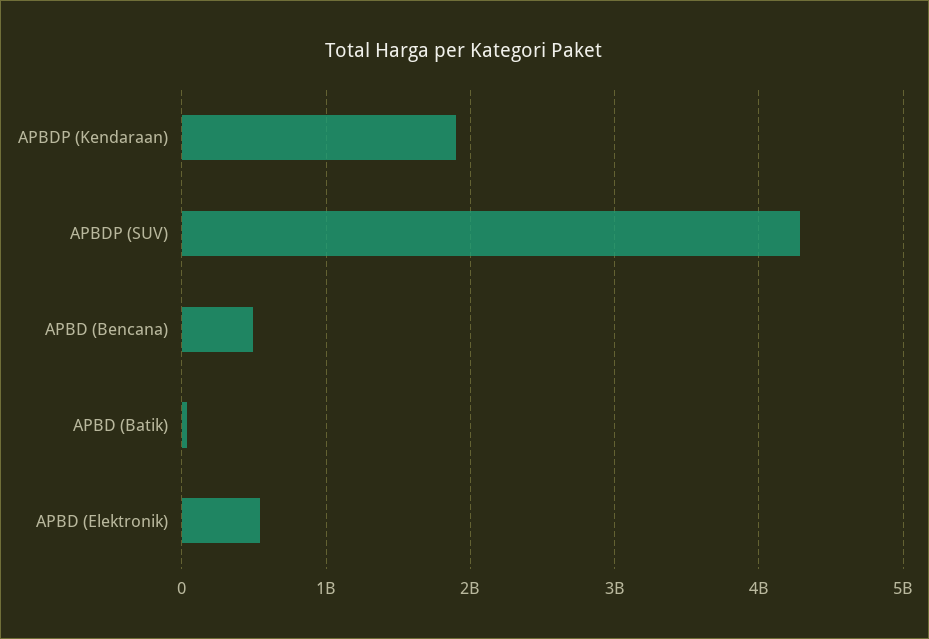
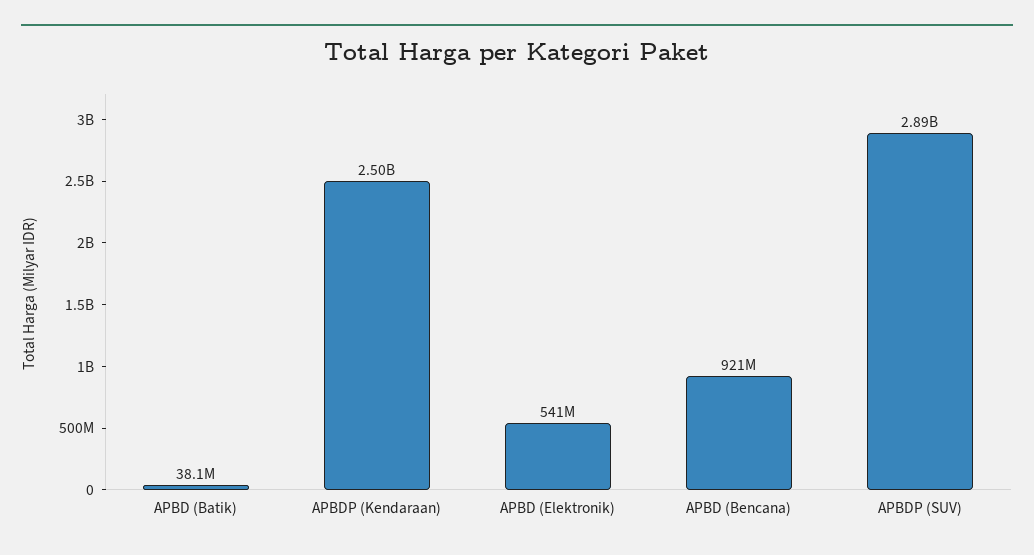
APBDP (Kendaraan): 1900000000 -> 2500000000
APBDP (SUV): 4300000000 -> 2890000000
APBD (Bencana): 500000000 -> 921000000

